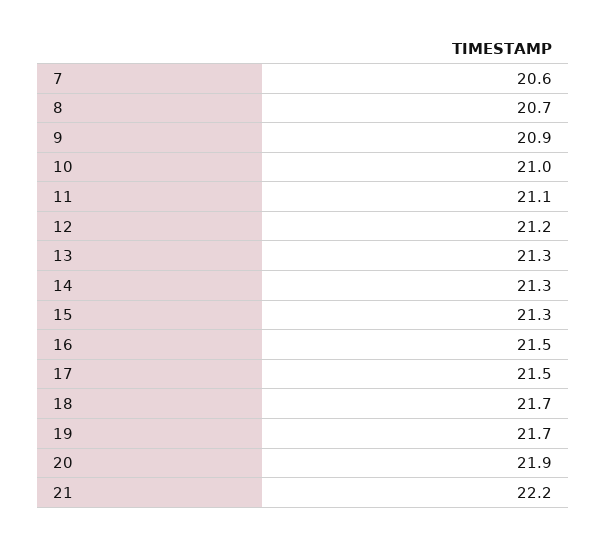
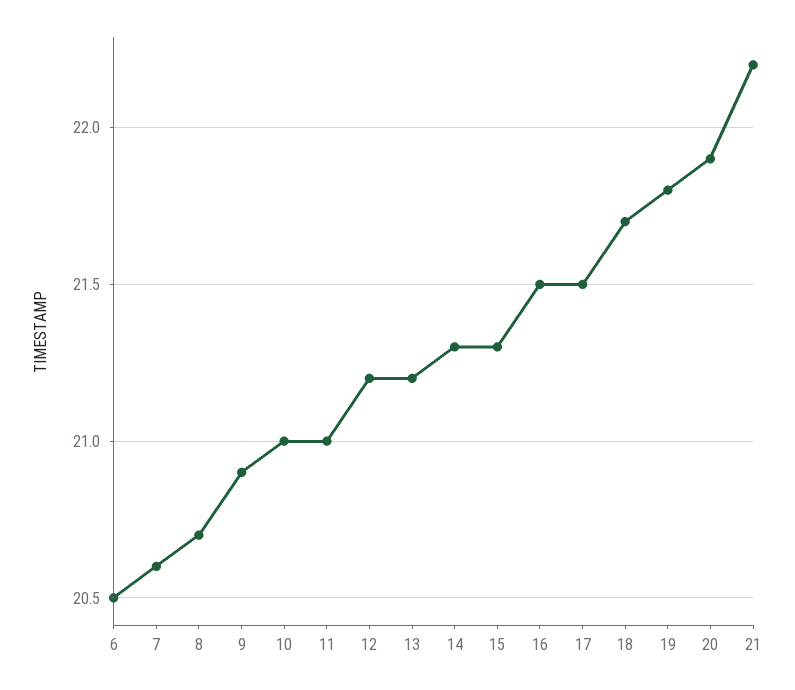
11: 21.1 -> 21
13: 21.3 -> 21.2
19: 21.7 -> 21.8
6: none -> 20.5

